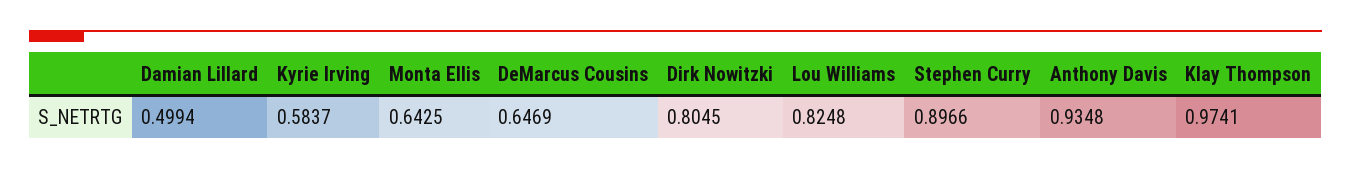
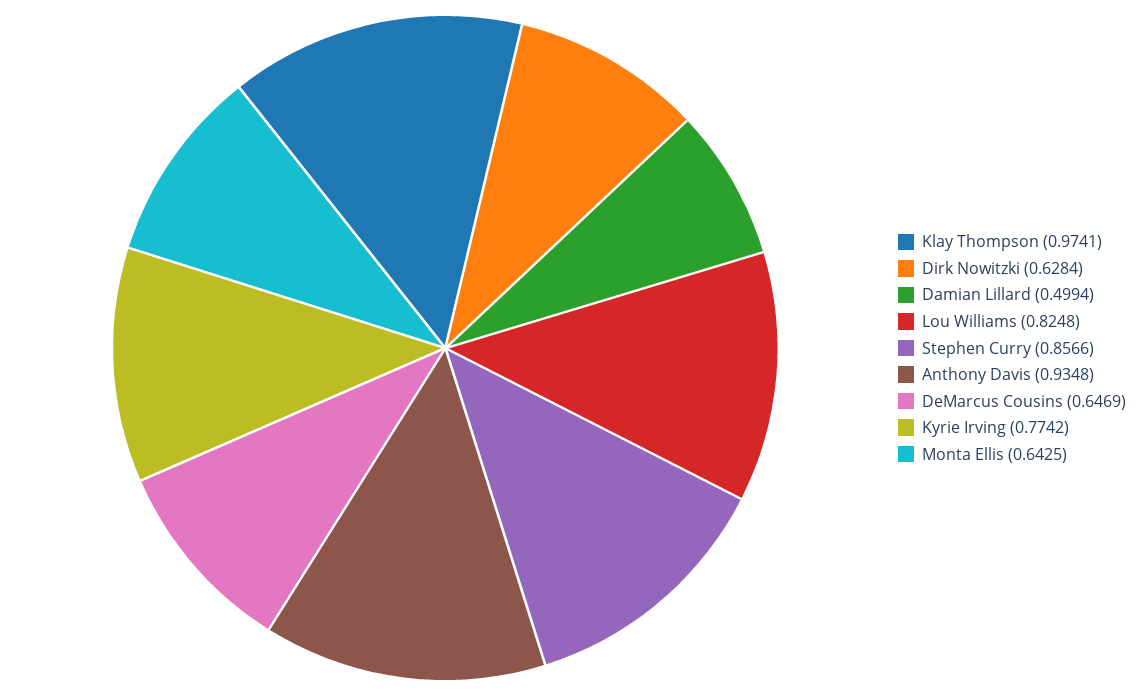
Kyrie Irving: 0.5837 -> 0.7742
Dirk Nowitzki: 0.8045 -> 0.6284
Stephen Curry: 0.8966 -> 0.8566

